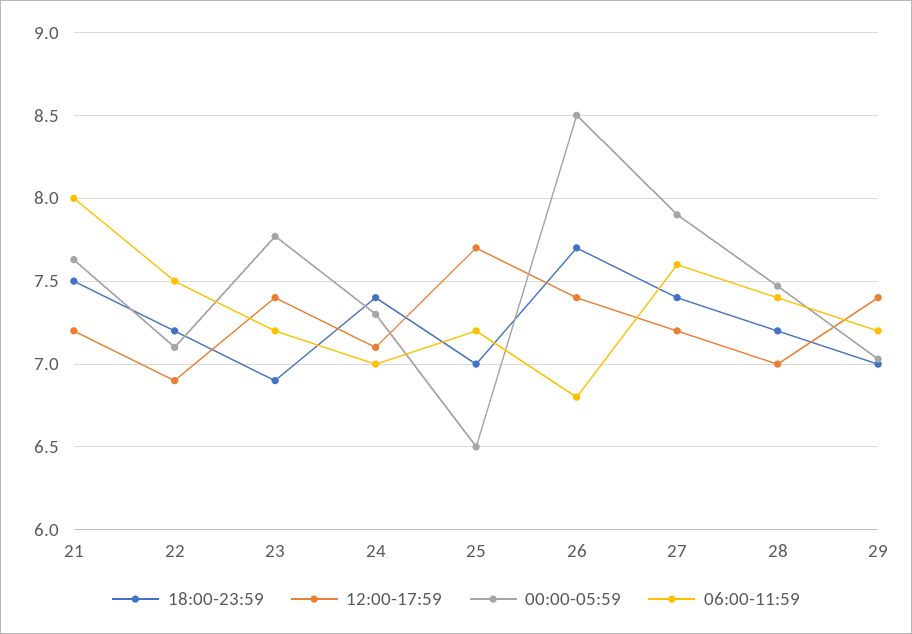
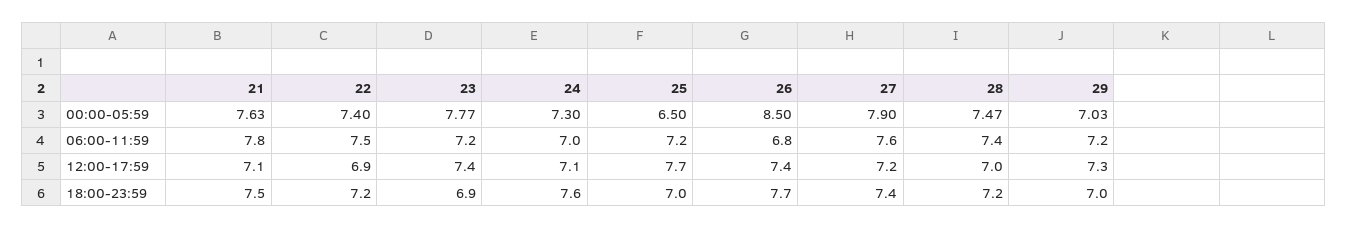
12:00-17:59, 21: 7.2 -> 7.1
06:00-11:59, 21: 8 -> 7.8
00:00-05:59, 22: 7.1 -> 7.4
18:00-23:59, 24: 7.4 -> 7.6
12:00-17:59, 29: 7.4 -> 7.3

